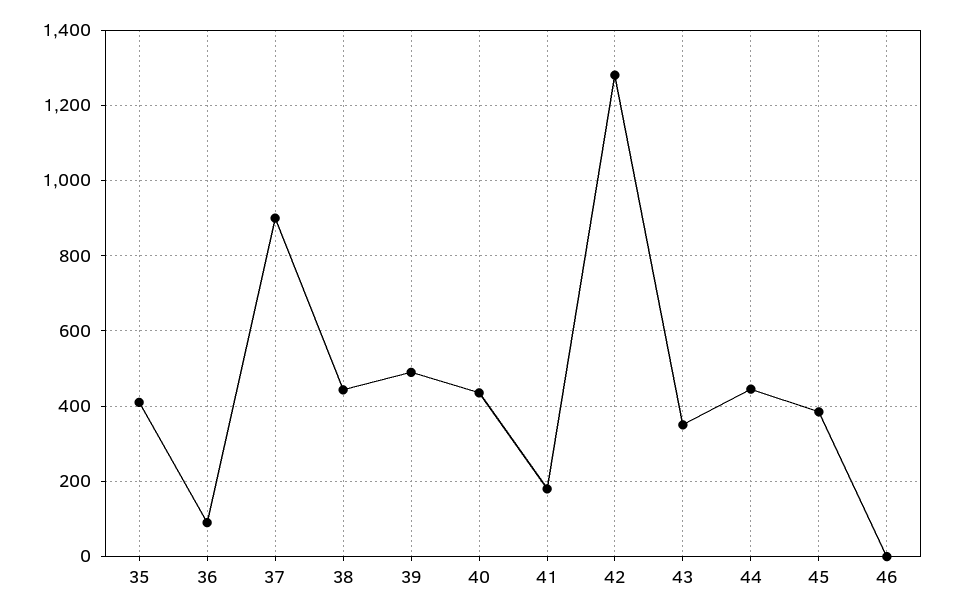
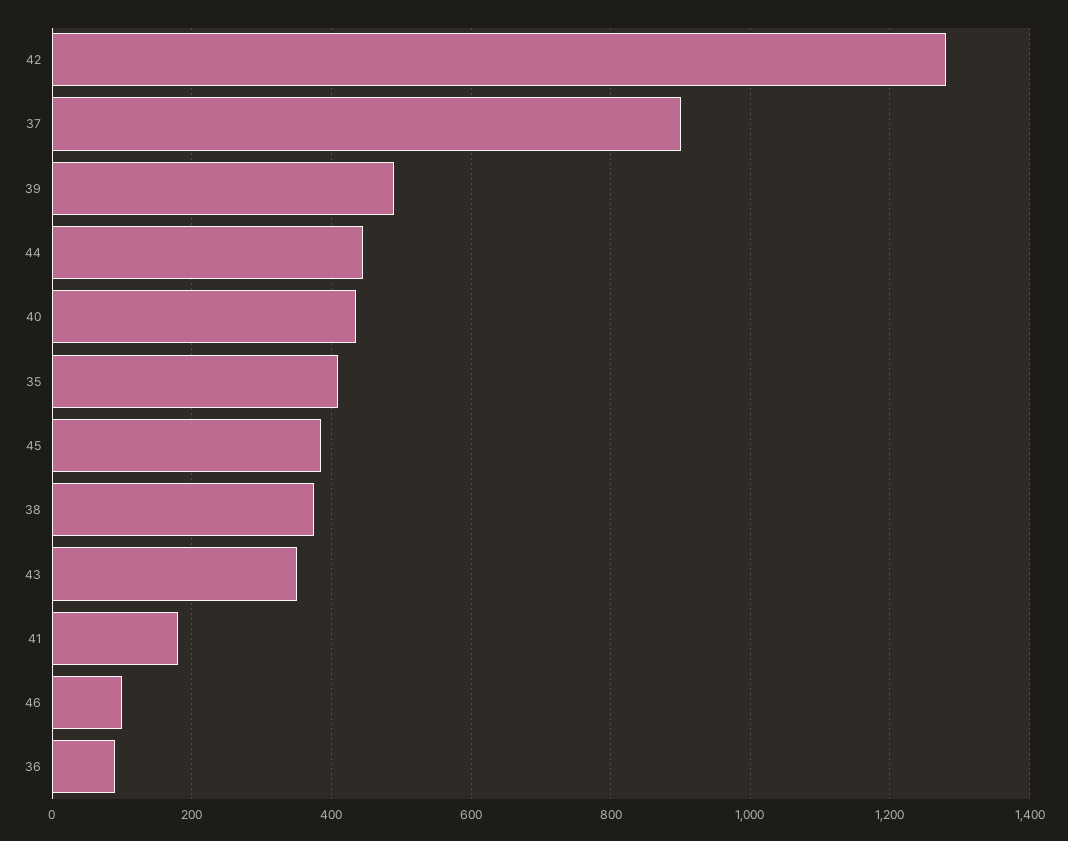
38: 440 -> 380
46: 0 -> 100

